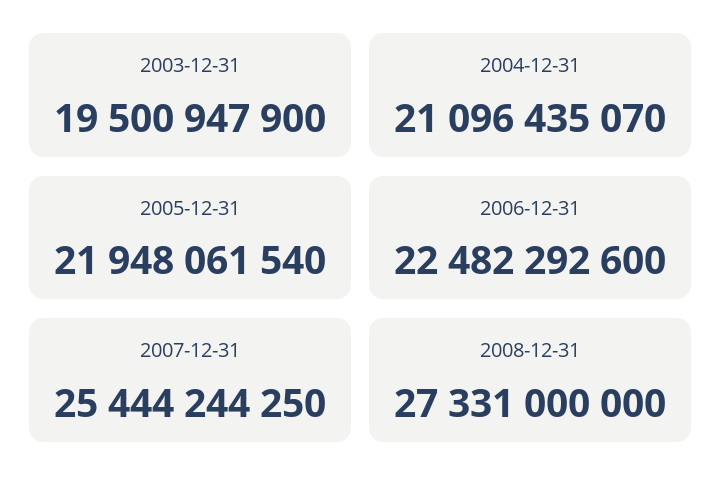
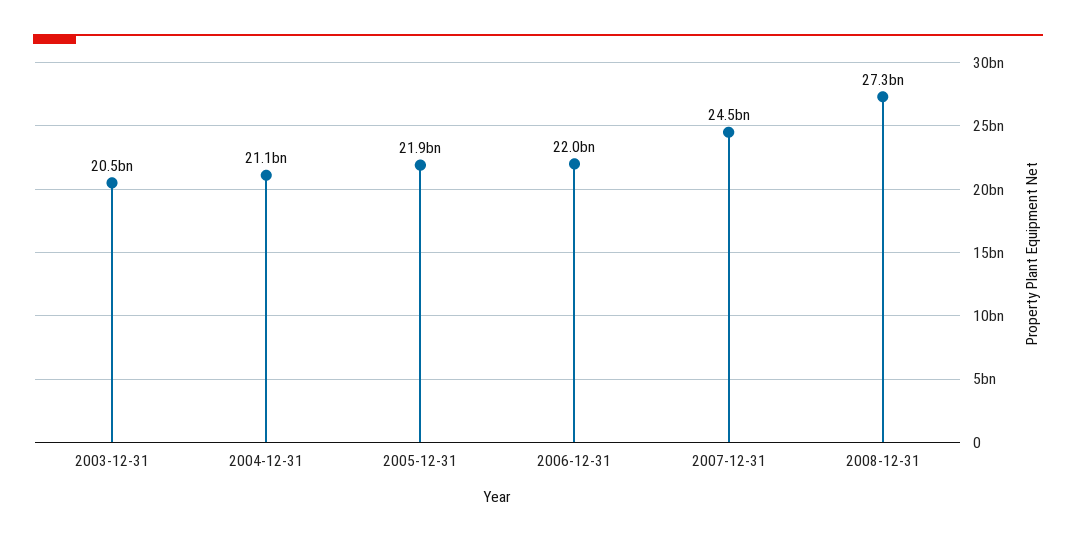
2003-12-31: 19500947900 -> 20500000000
2006-12-31: 22482292600 -> 22000000000
2007-12-31: 25444244250 -> 24500000000

